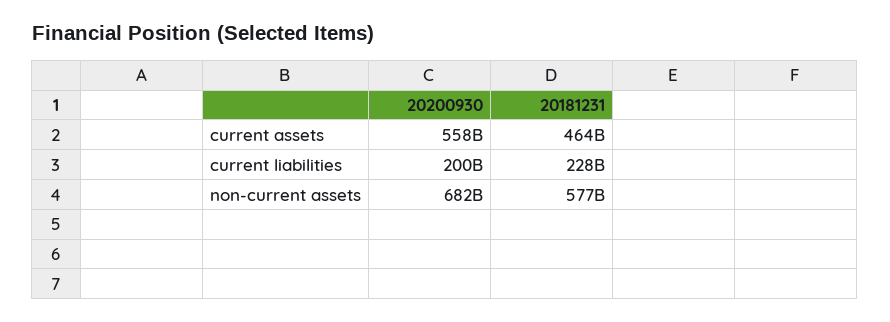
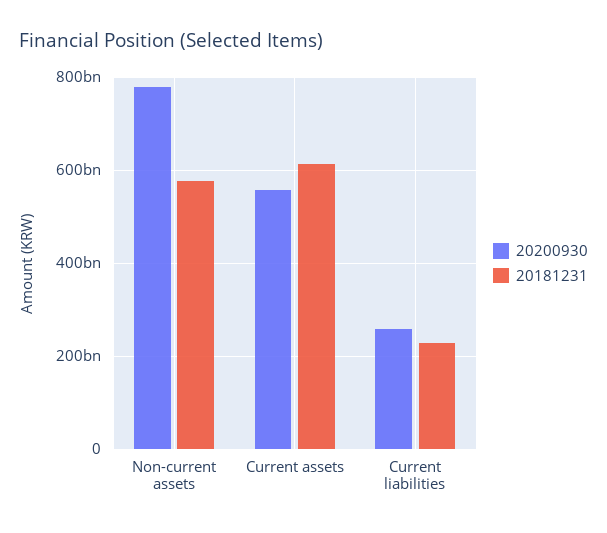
20181231, current assets: 464000000000 -> 620000000000
20200930, current liabilities: 200000000000 -> 260000000000
20200930, non-current assets: 682000000000 -> 780000000000

